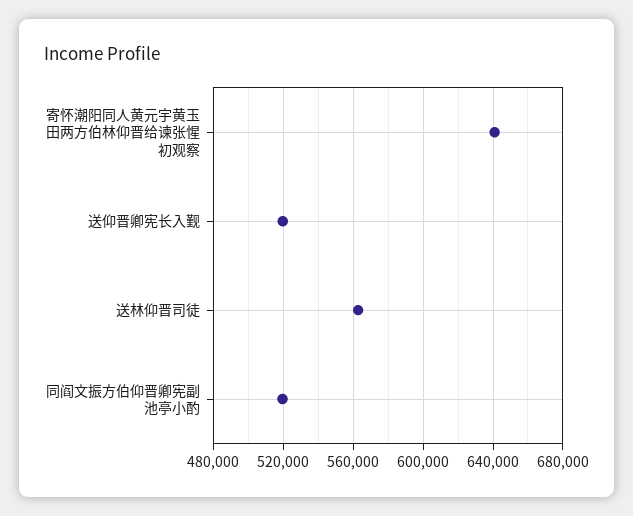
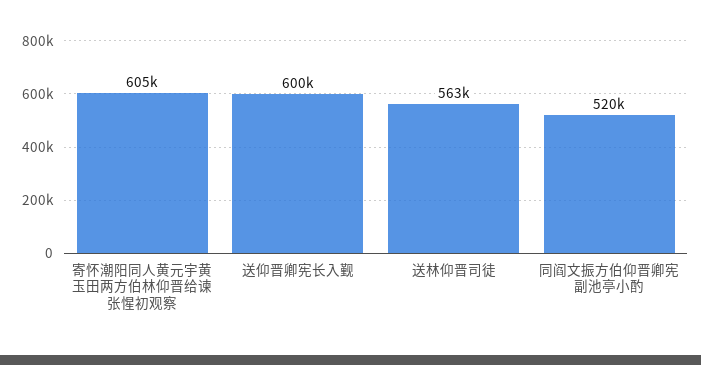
寄怀潮阳同人黄元宇黄玉田两方伯林仰晋给谏张惺初观察: 640000 -> 605000
送仰晋卿宪长入觐: 520000 -> 600000

